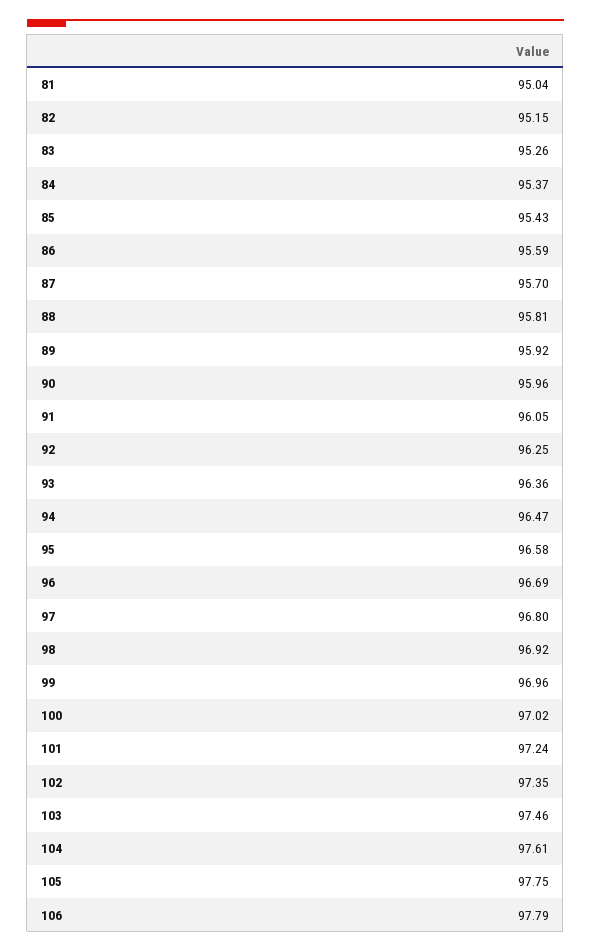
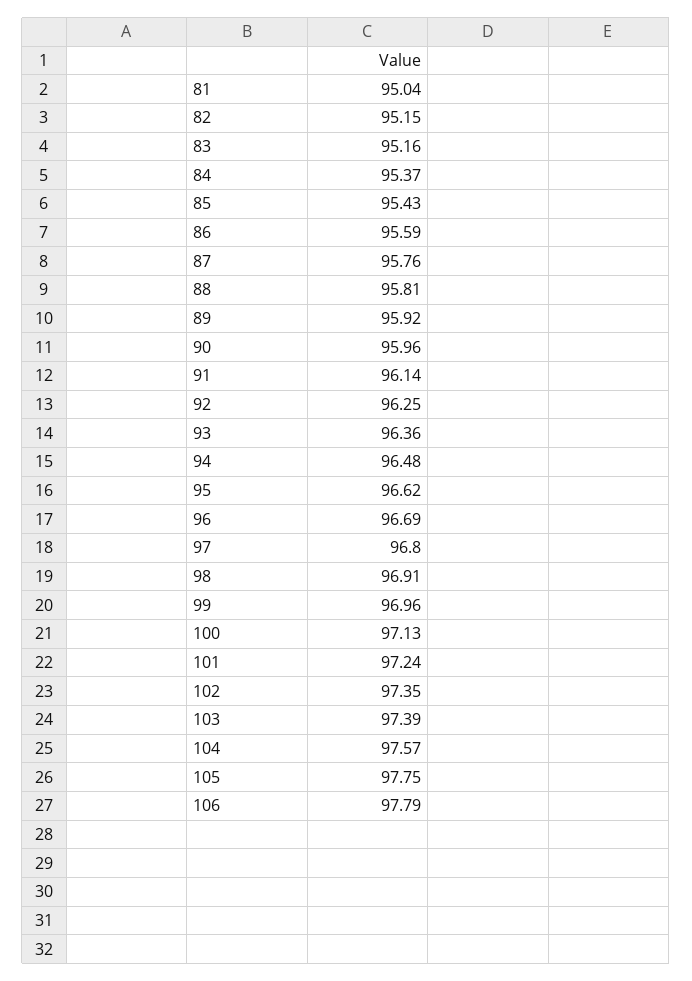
83: 95.26 -> 95.16
87: 95.7 -> 95.76
91: 96.05 -> 96.14
94: 96.47 -> 96.48
95: 96.58 -> 96.62
98: 96.92 -> 96.91
100: 97.02 -> 97.13
103: 97.46 -> 97.39
104: 97.61 -> 97.57

